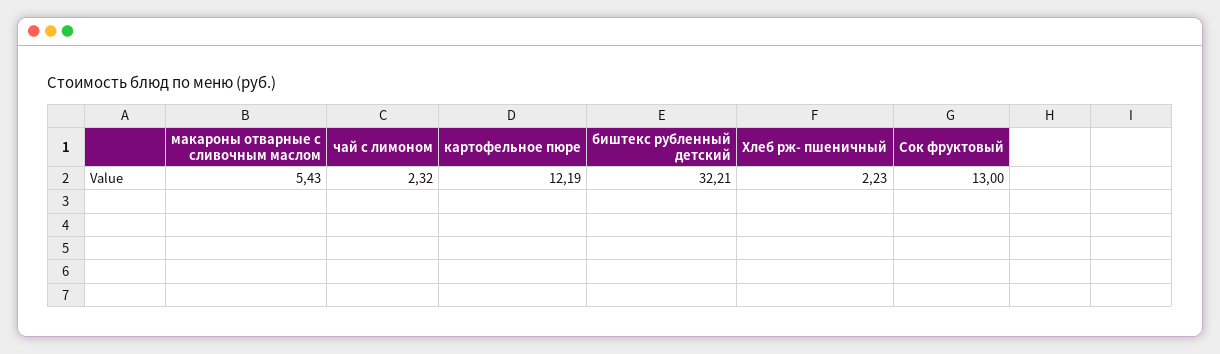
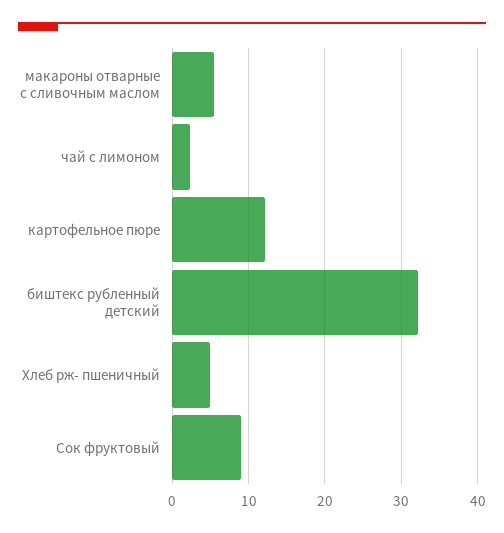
Хлеб рж- пшеничный: 2.23 -> 5
Сок фруктовый: 13 -> 9

